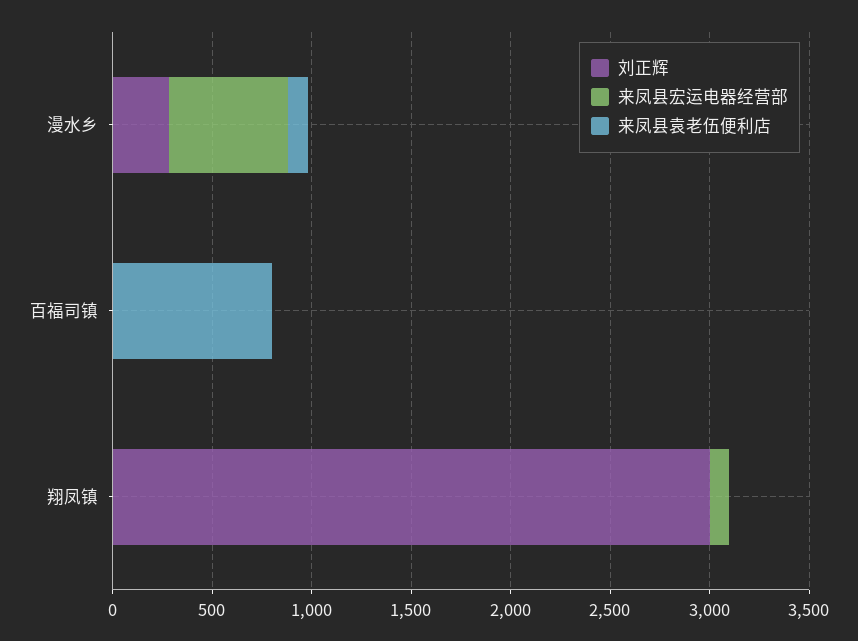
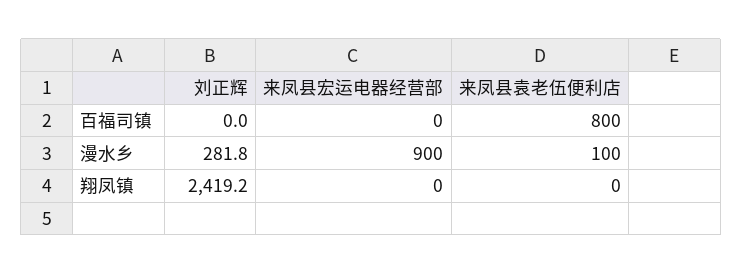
来凤县宏运电器经营部, 漫水乡: 600 -> 900
刘正辉, 翔凤镇: 3000 -> 2419.2
来凤县宏运电器经营部, 翔凤镇: 100 -> 0

